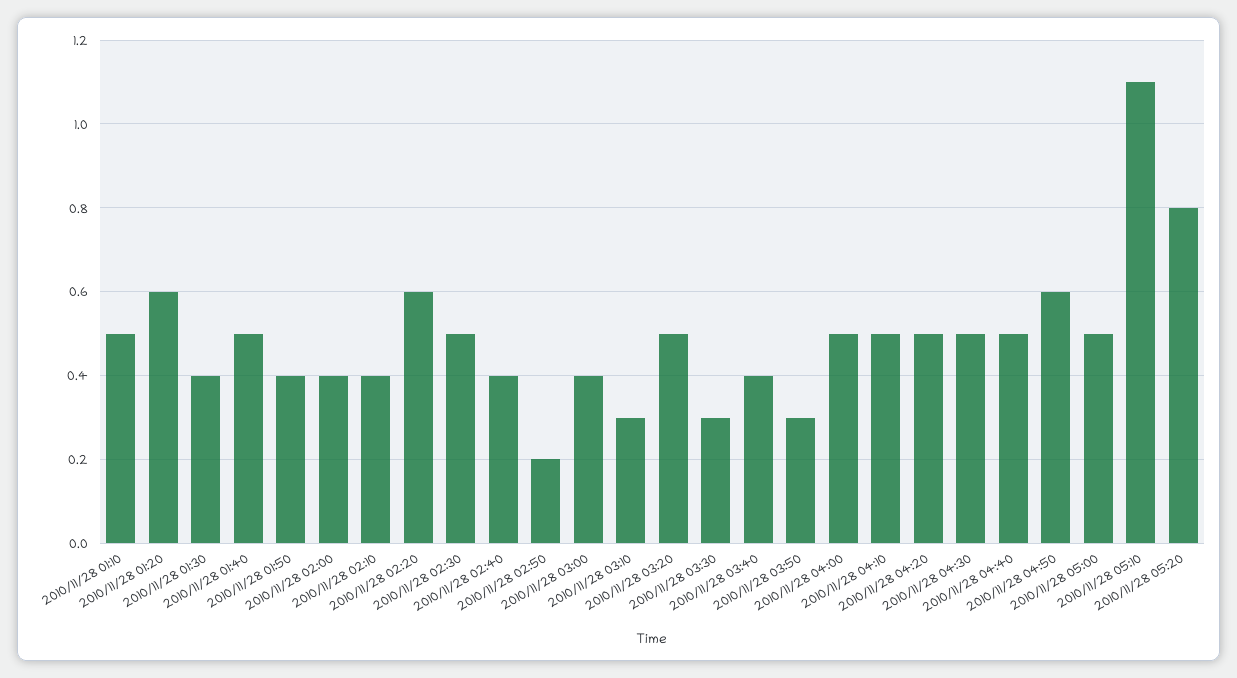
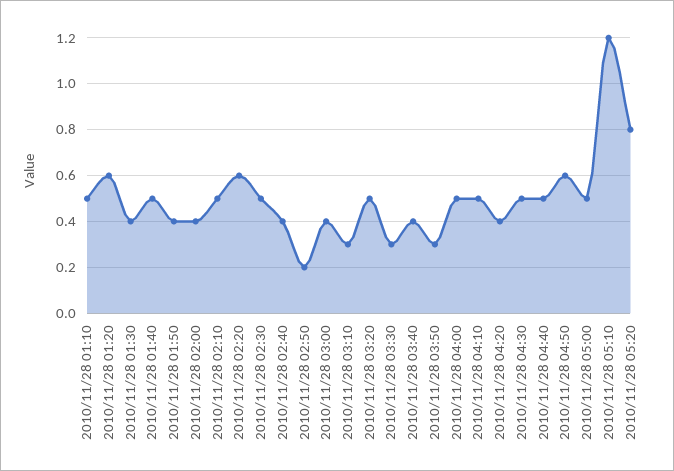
2010/11/28 02:10: 0.4 -> 0.5
2010/11/28 04:20: 0.5 -> 0.4
2010/11/28 05:10: 1.1 -> 1.2

